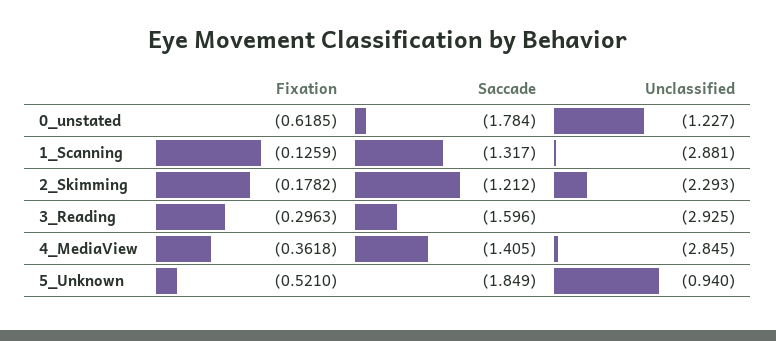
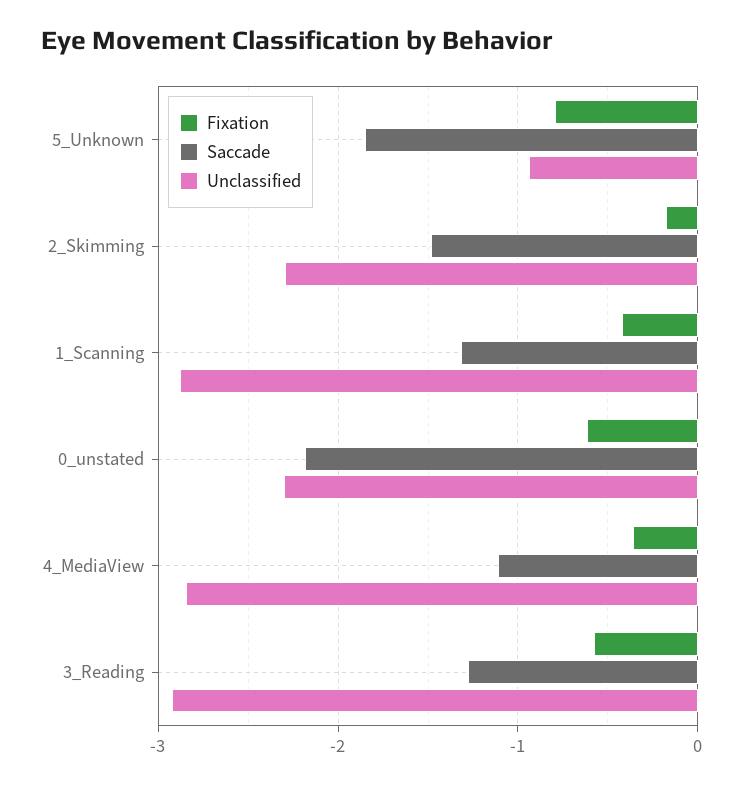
Saccade, 0_unstated: -1.784 -> -2.2
Unclassified, 0_unstated: -1.227 -> -2.3
Fixation, 1_Scanning: -0.1259 -> -0.4
Saccade, 2_Skimming: -1.212 -> -1.5
Fixation, 3_Reading: -0.2963 -> -0.6
Saccade, 3_Reading: -1.596 -> -1.3
Saccade, 4_MediaView: -1.405 -> -1.1
Fixation, 5_Unknown: -0.521 -> -0.8

